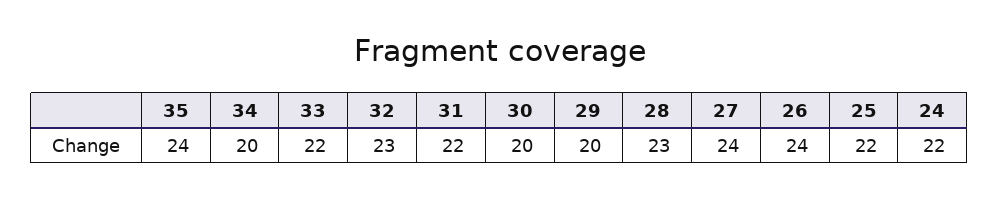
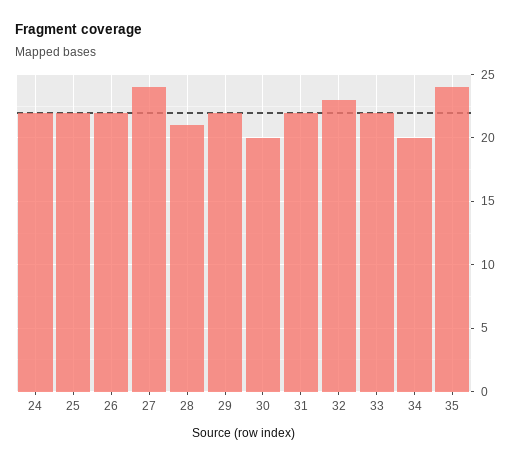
29: 20 -> 22
28: 23 -> 21
26: 24 -> 22

